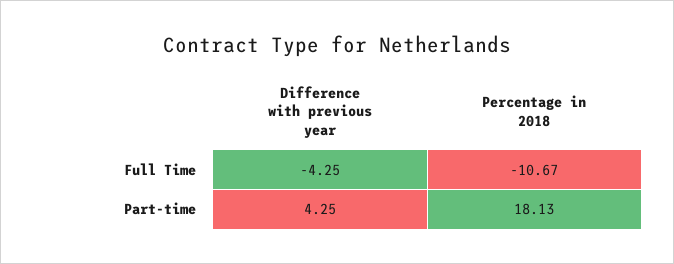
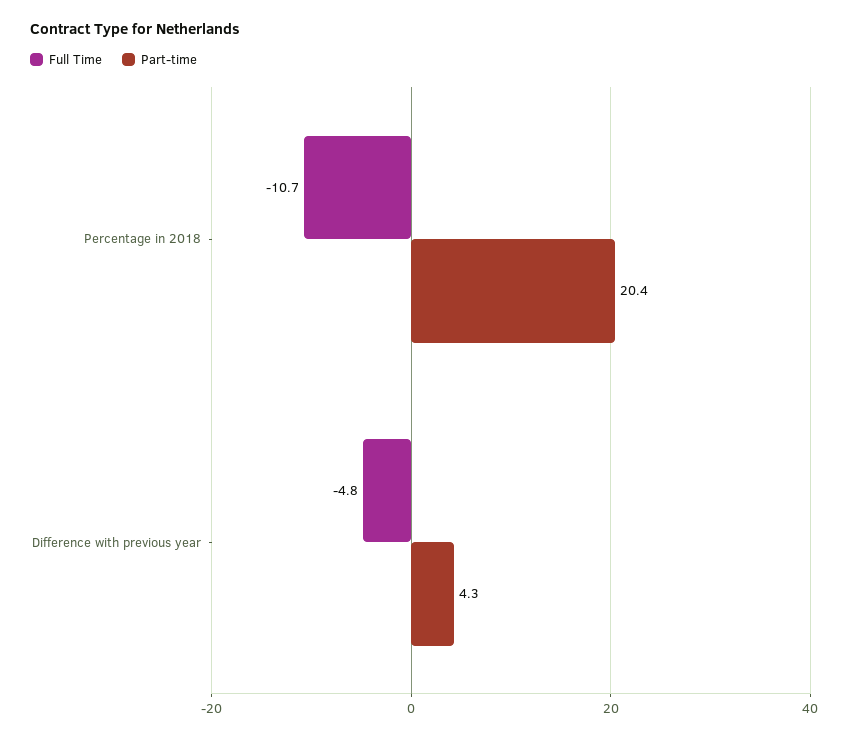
Full Time, Difference with previous year: -4.25 -> -4.8
Part-time, Percentage in 2018: 18.13 -> 20.4

